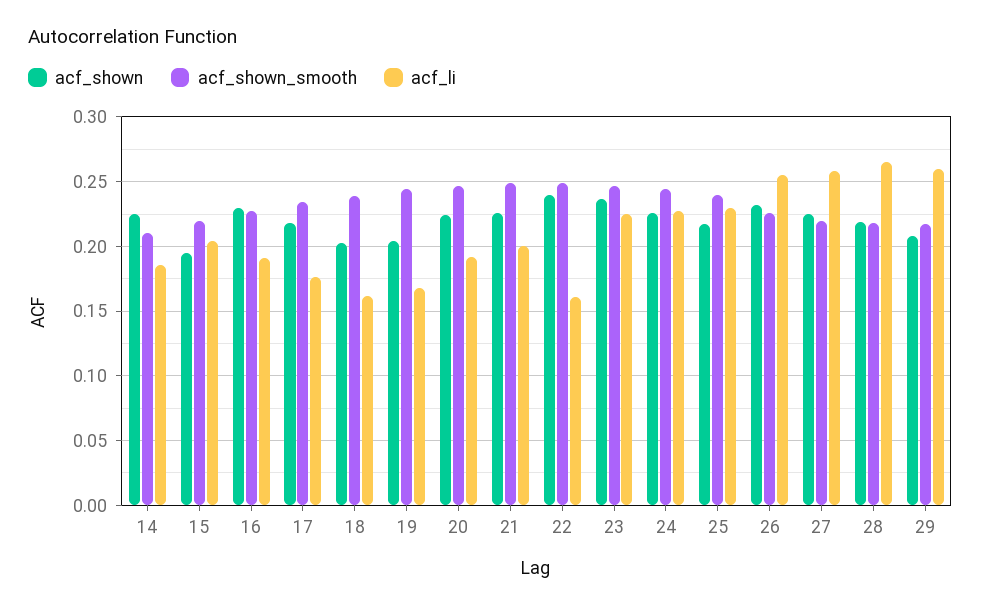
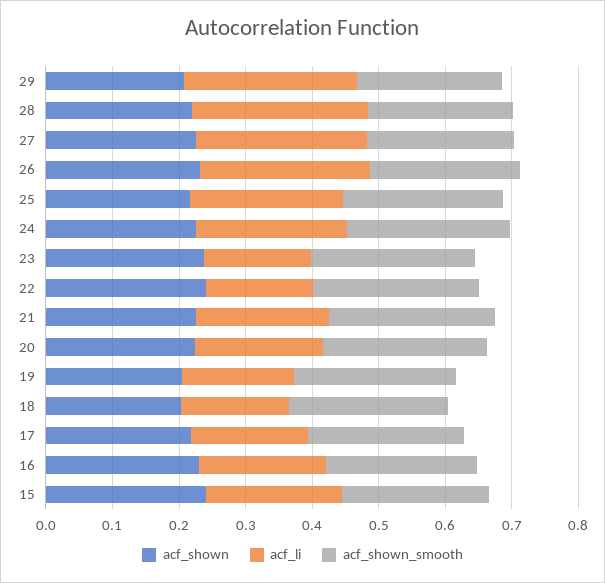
acf_shown, 14: 0.225 -> none
acf_shown_smooth, 14: 0.21 -> none
acf_li, 14: 0.185 -> none
acf_shown, 15: 0.195 -> 0.24
acf_li, 23: 0.225 -> 0.16

